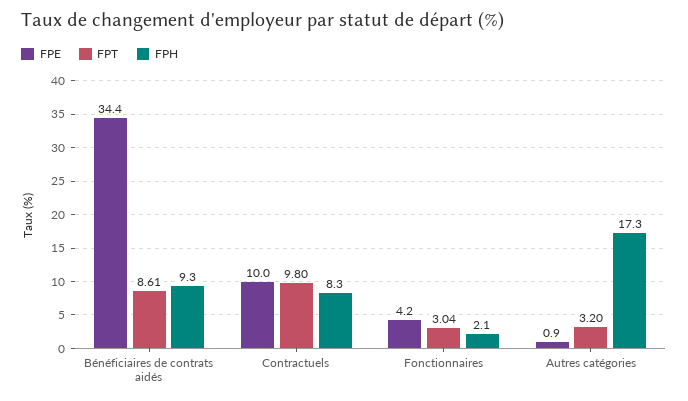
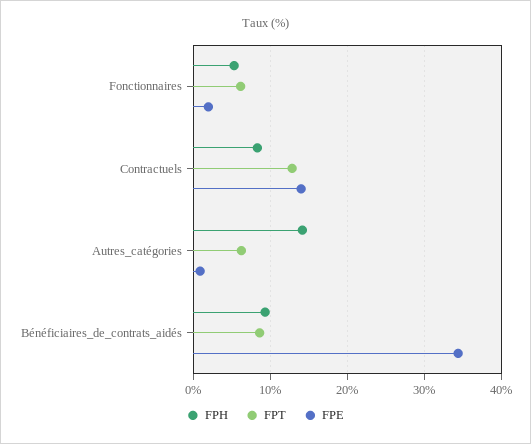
FPE, Contractuels: 10 -> 14
FPT, Contractuels: 9.8 -> 13
FPE, Fonctionnaires: 4.2 -> 2
FPT, Fonctionnaires: 3.04 -> 6
FPH, Fonctionnaires: 2.1 -> 5
FPT, Autres catégories: 3.2 -> 6
FPH, Autres catégories: 17.3 -> 14

